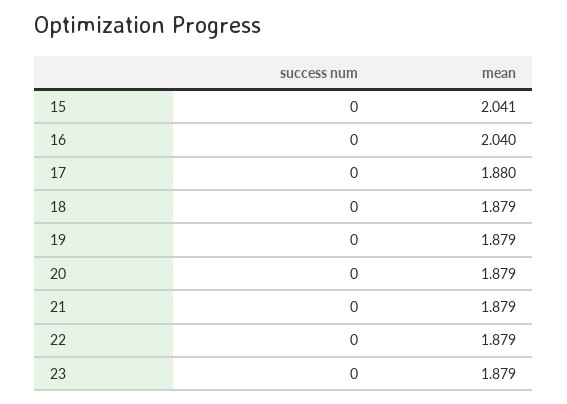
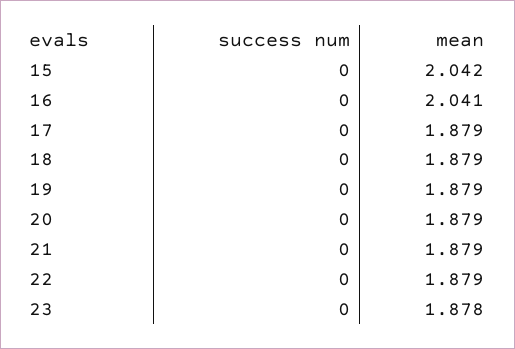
mean, 15: 2.041 -> 2.042
mean, 16: 2.04 -> 2.041
mean, 17: 1.88 -> 1.879
mean, 23: 1.879 -> 1.878

